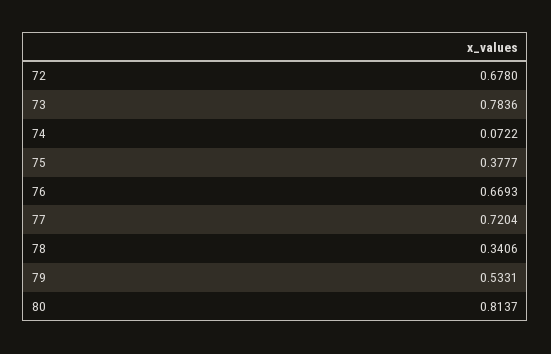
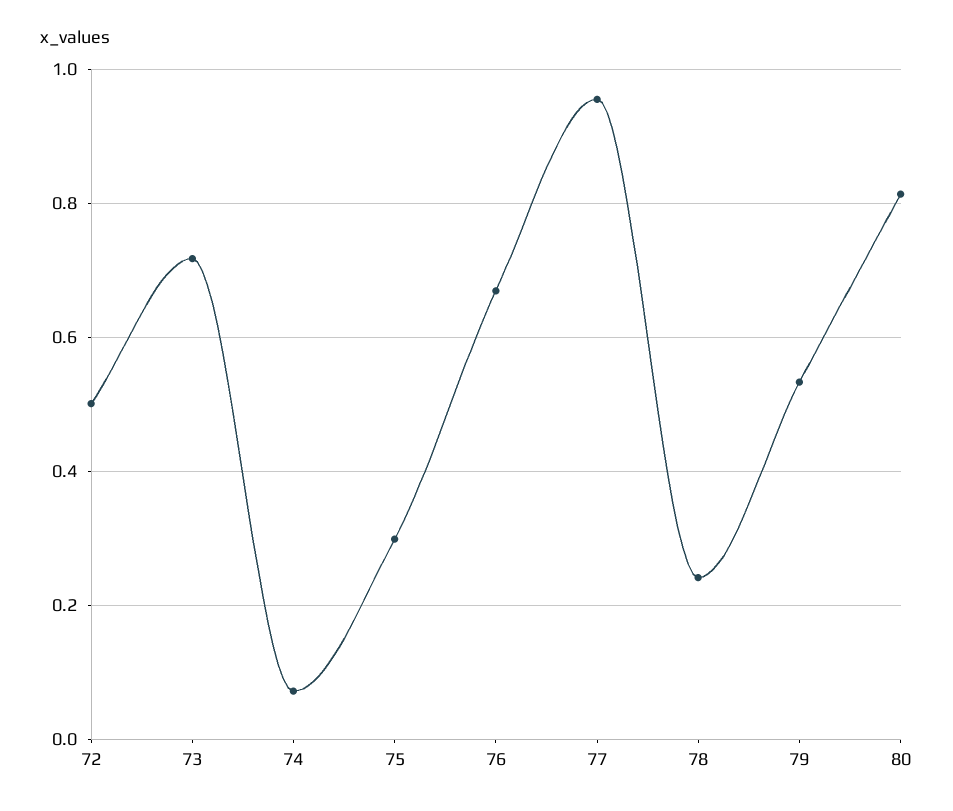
72: 0.678 -> 0.5
73: 0.7836 -> 0.72
75: 0.3777 -> 0.3
77: 0.7204 -> 0.96
78: 0.3406 -> 0.24

